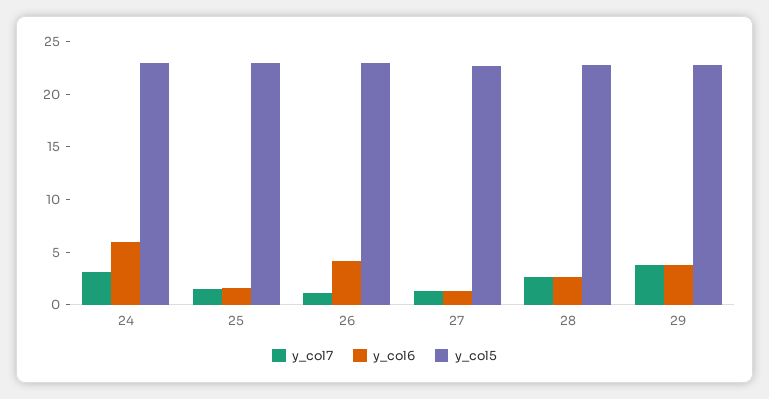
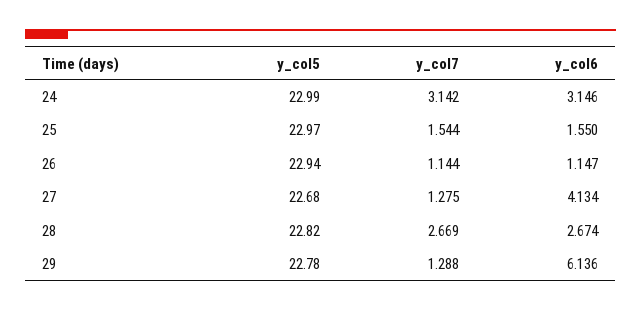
y_col6, 24: 6 -> 3.146
y_col6, 26: 4 -> 1.147
y_col6, 27: 1 -> 4.134
y_col7, 29: 4 -> 1.288
y_col6, 29: 4 -> 6.136

